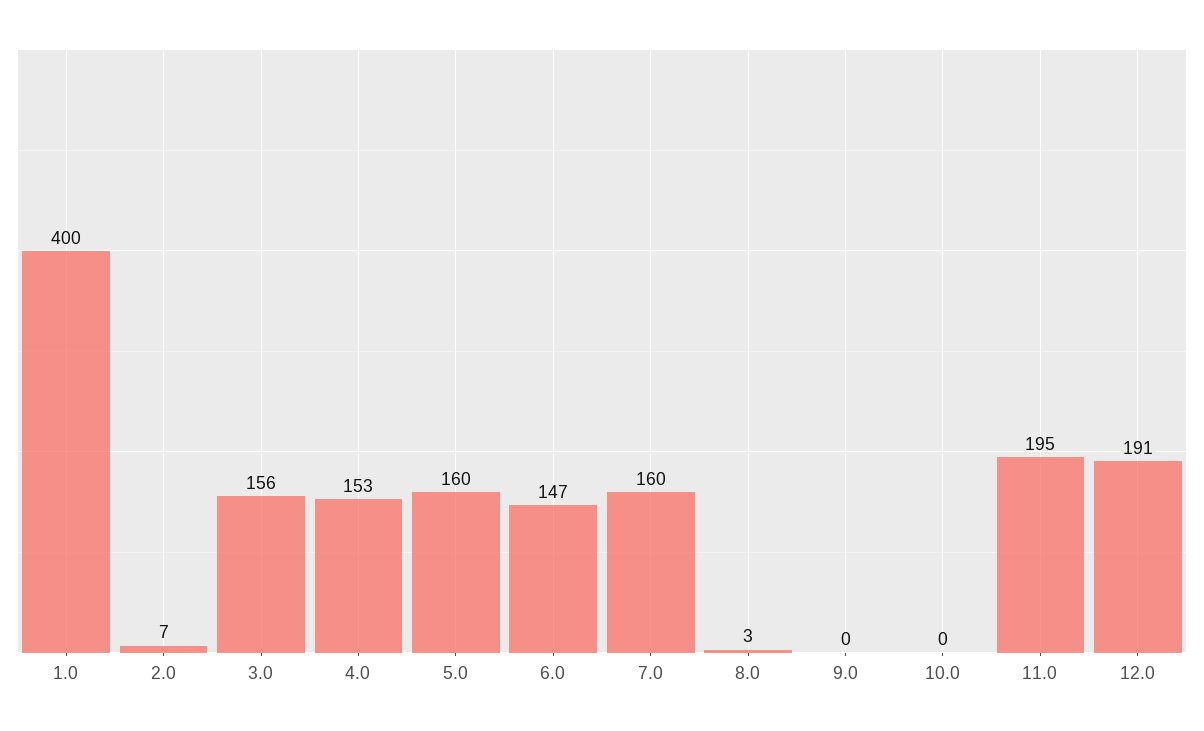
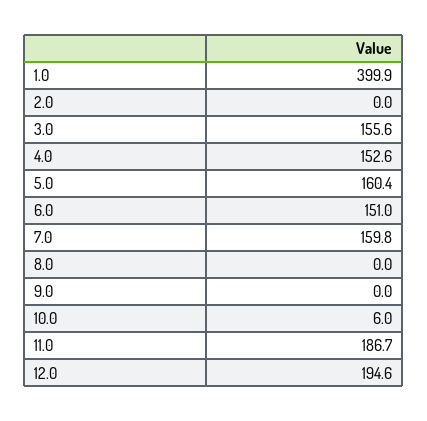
2.0: 7 -> 0
6.0: 147 -> 151
8.0: 3 -> 0
10.0: 0 -> 6
11.0: 195 -> 186.7
12.0: 191 -> 194.6

